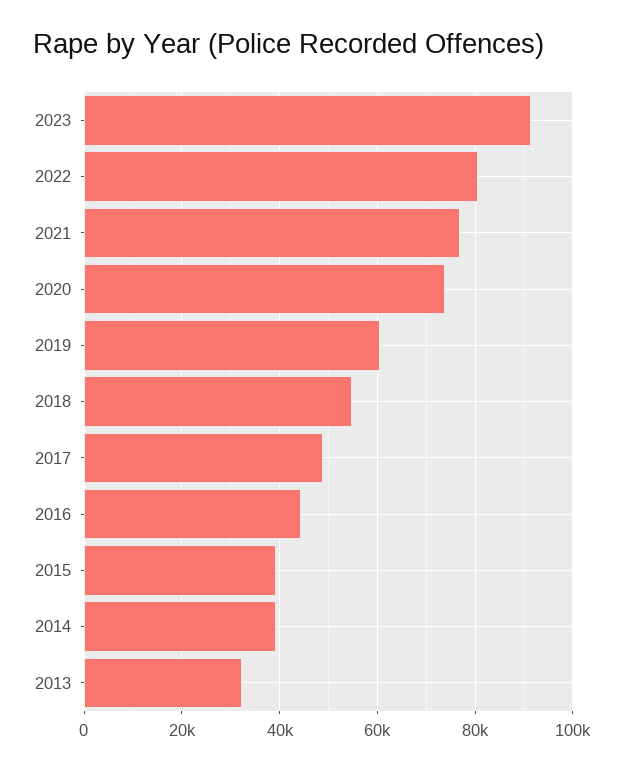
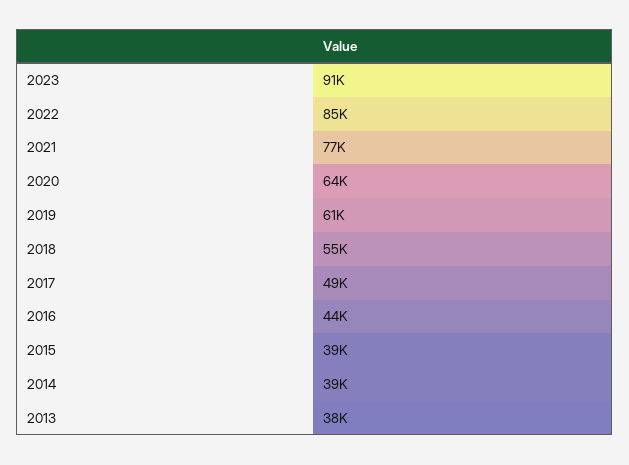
2022: 80000 -> 85000
2020: 74000 -> 64000
2013: 32000 -> 38000

